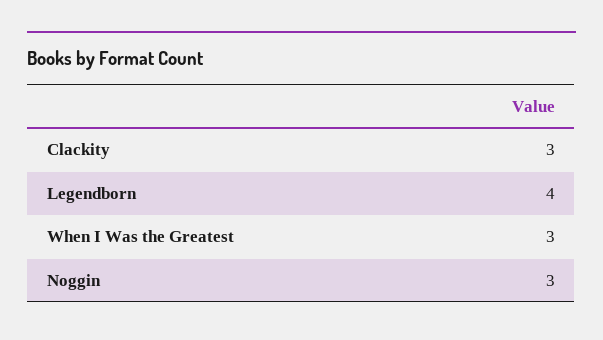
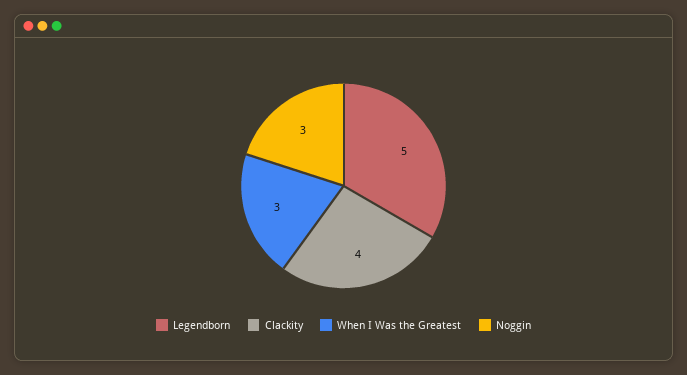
Clackity: 3 -> 4
Legendborn: 4 -> 5

